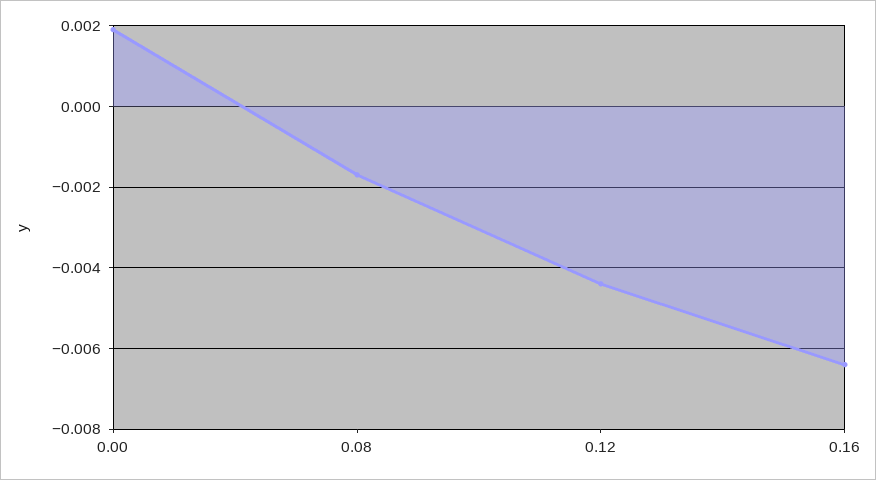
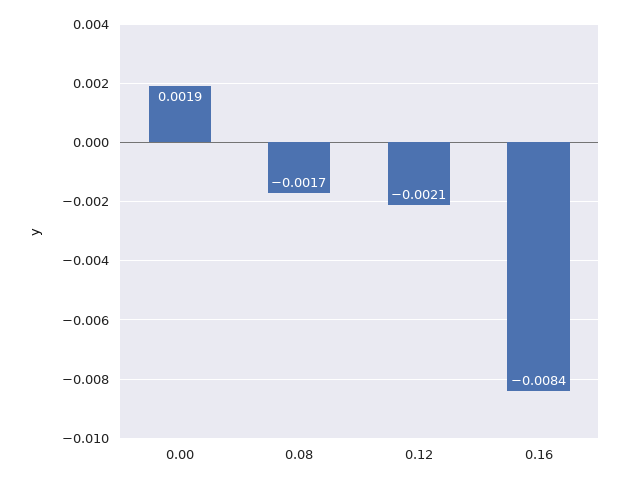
0.12: -0.0045 -> -0.0021
0.16: -0.0065 -> -0.0084

